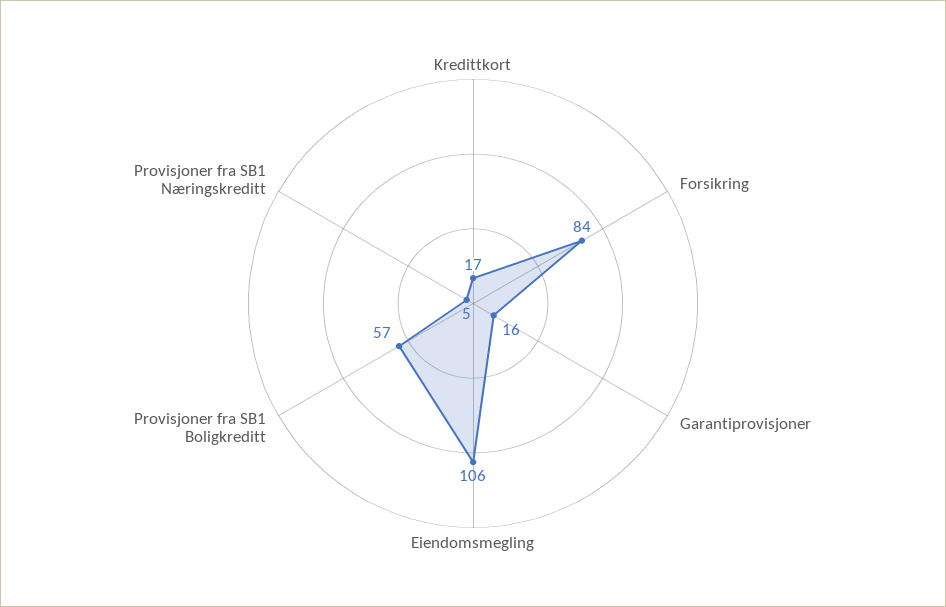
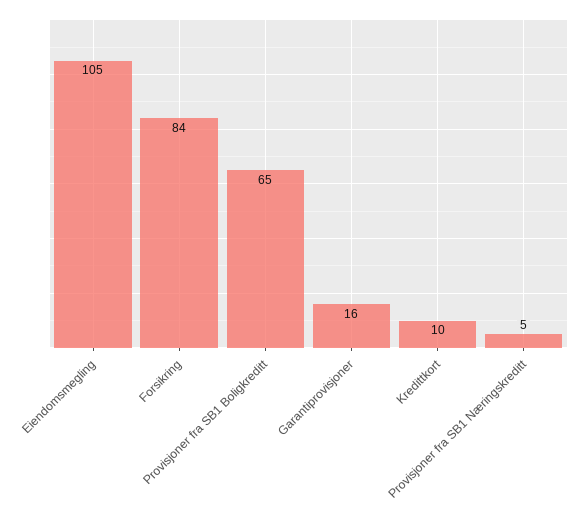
Kredittkort: 17 -> 10
Eiendomsmegling: 106 -> 105
Provisjoner fra SB1 Boligkreditt: 57 -> 65

